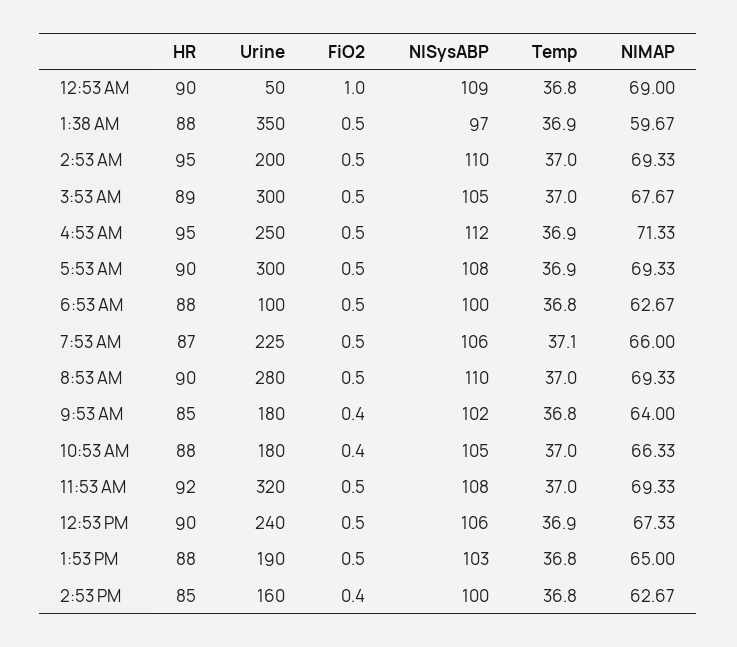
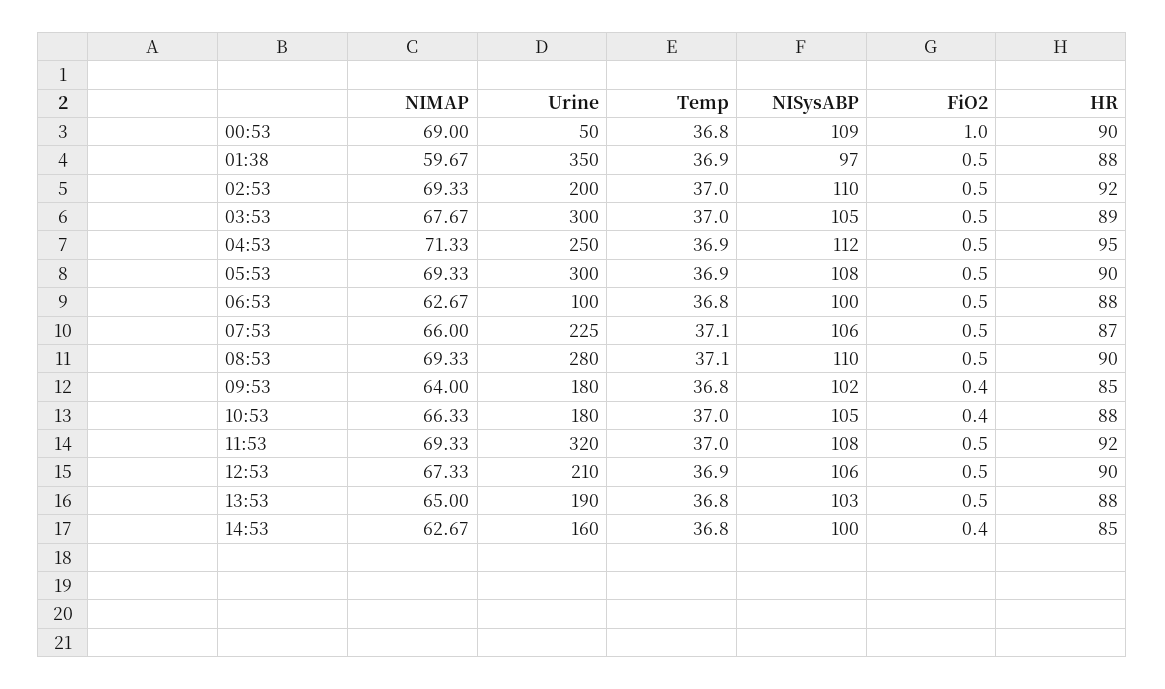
HR, 2:53 AM: 95 -> 92
Temp, 8:53 AM: 37 -> 37.1
Urine, 12:53 PM: 240 -> 210

